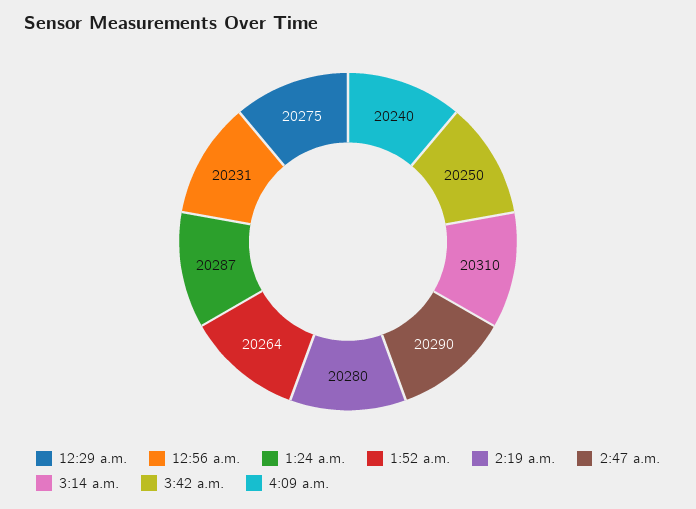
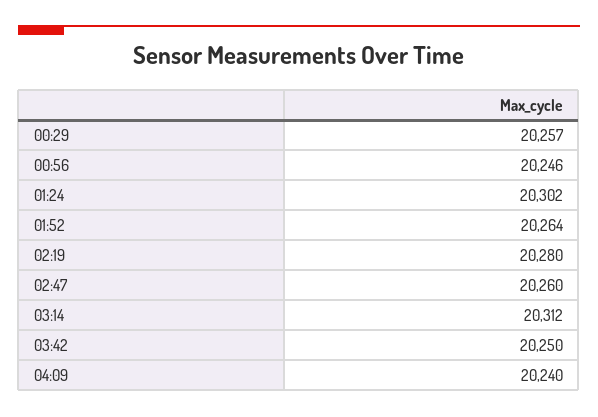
12:29 a.m.: 20275 -> 20257
12:56 a.m.: 20231 -> 20246
1:24 a.m.: 20287 -> 20302
2:47 a.m.: 20290 -> 20260
3:14 a.m.: 20310 -> 20312

